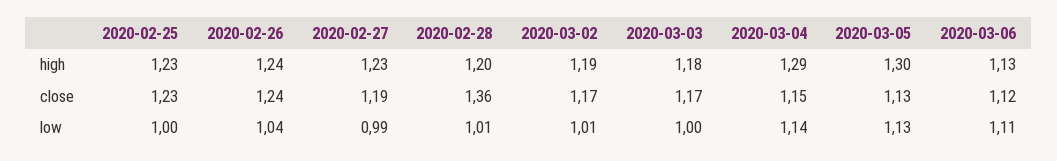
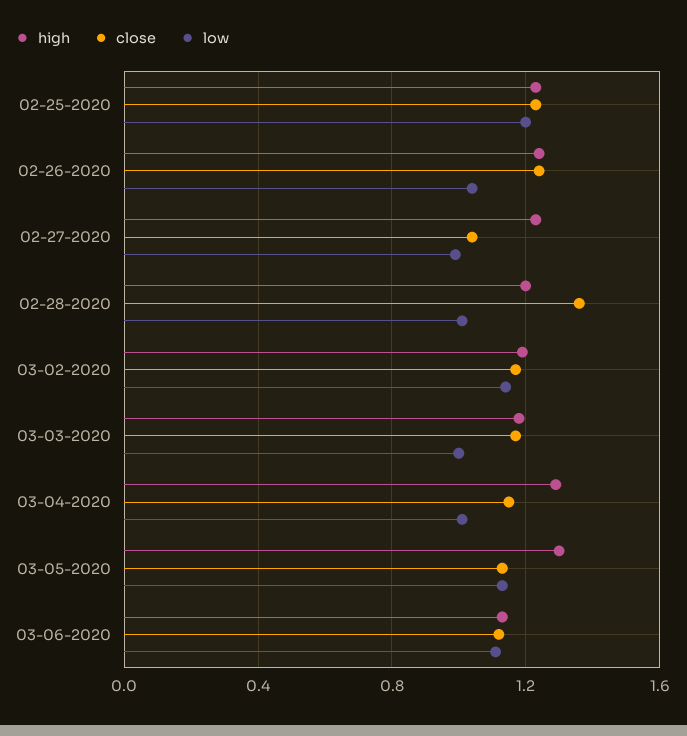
close, 2020-02-27: 1.19 -> 1.05
low, 2020-02-25: 1 -> 1.2
low, 2020-03-02: 1.01 -> 1.15
low, 2020-03-04: 1.14 -> 1

